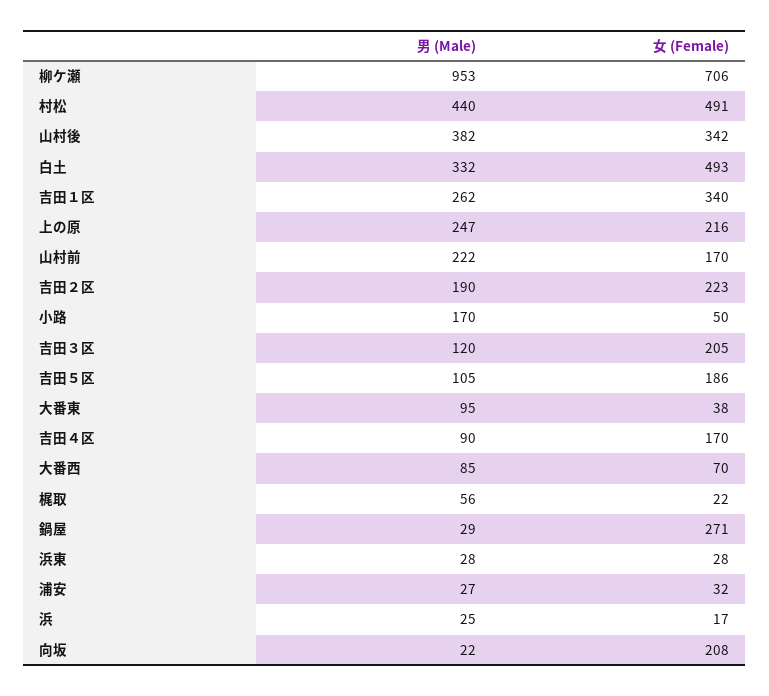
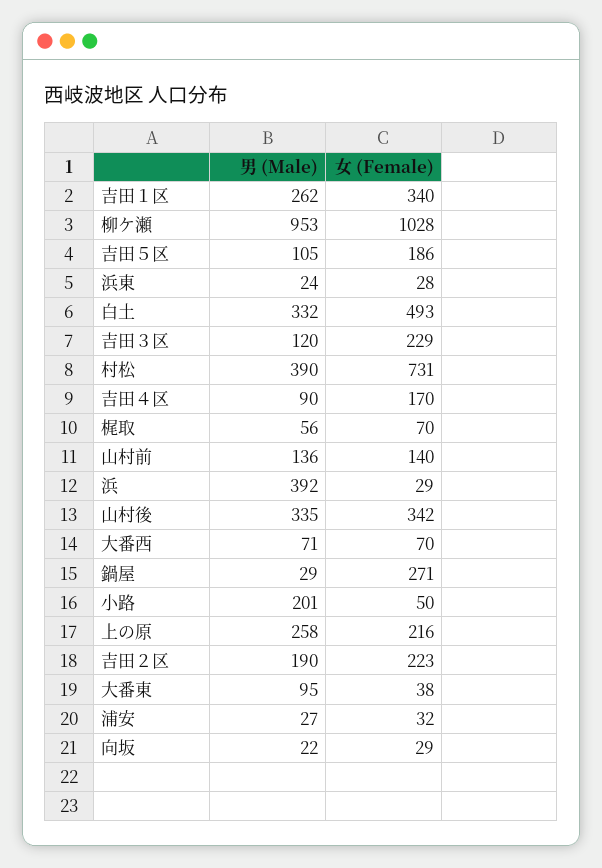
女 (Female), 柳ケ瀬: 706 -> 1028
男 (Male), 村松: 440 -> 390
女 (Female), 村松: 491 -> 731
男 (Male), 山村後: 382 -> 335
男 (Male), 上の原: 247 -> 258
男 (Male), 山村前: 222 -> 136
女 (Female), 山村前: 170 -> 140
男 (Male), 小路: 170 -> 201
女 (Female), 吉田３区: 205 -> 229
男 (Male), 大番西: 85 -> 71
女 (Female), 梶取: 22 -> 70
男 (Male), 浜東: 28 -> 24
男 (Male), 浜: 25 -> 392
女 (Female), 浜: 17 -> 29
女 (Female), 向坂: 208 -> 29

